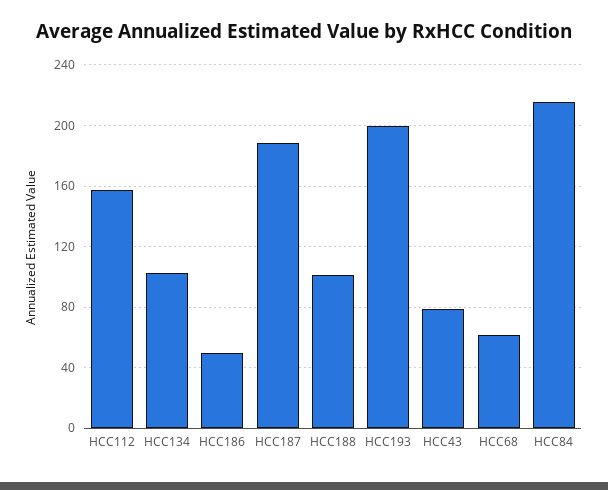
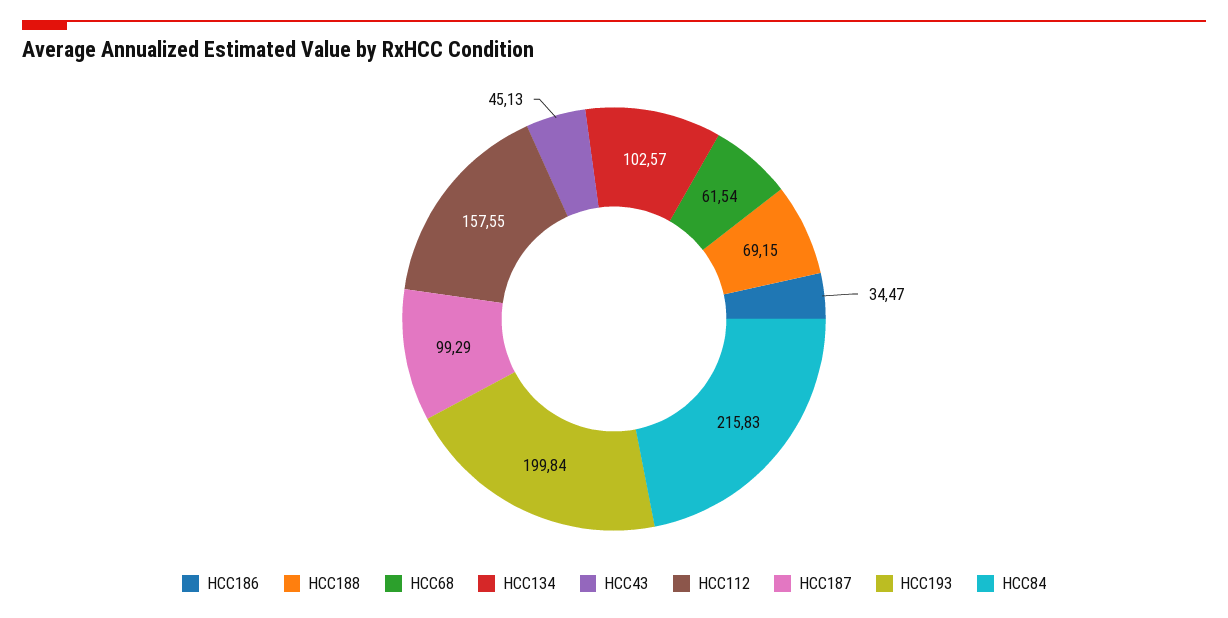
HCC186: 50 -> 34.47
HCC187: 190 -> 99.29
HCC188: 100 -> 69.15
HCC43: 80 -> 45.13

